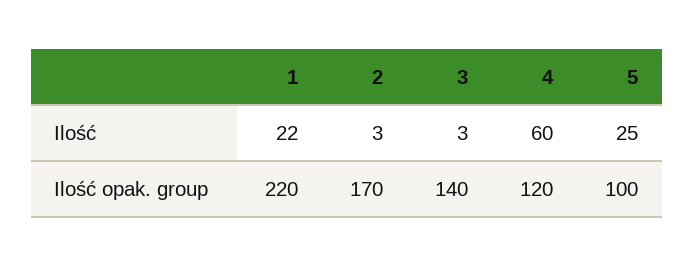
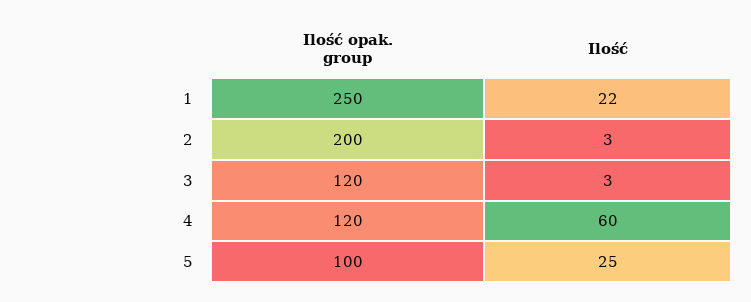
1, Ilość opak. group: 220 -> 250
2, Ilość opak. group: 170 -> 200
3, Ilość opak. group: 140 -> 120

